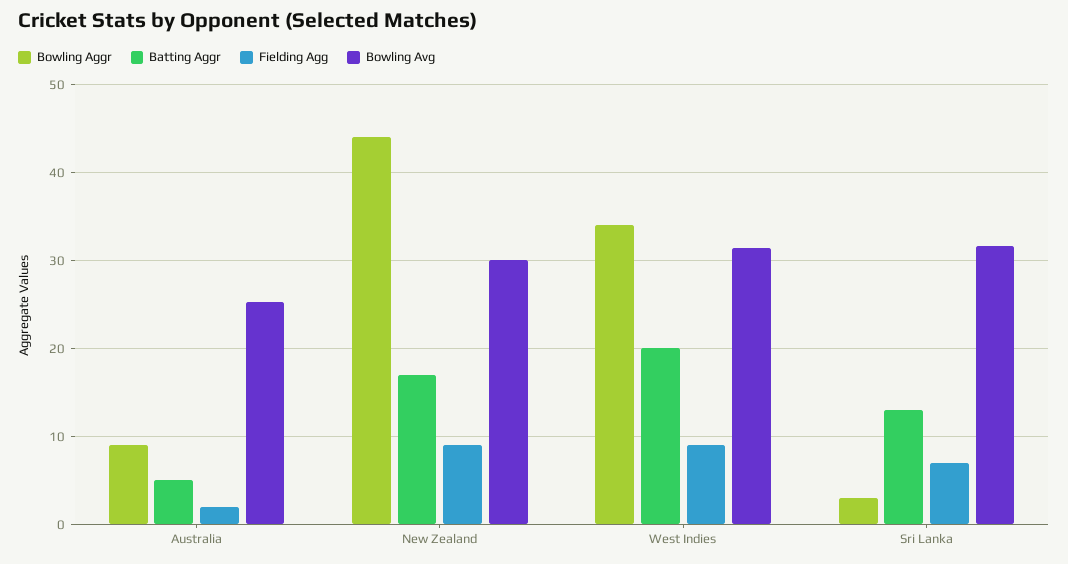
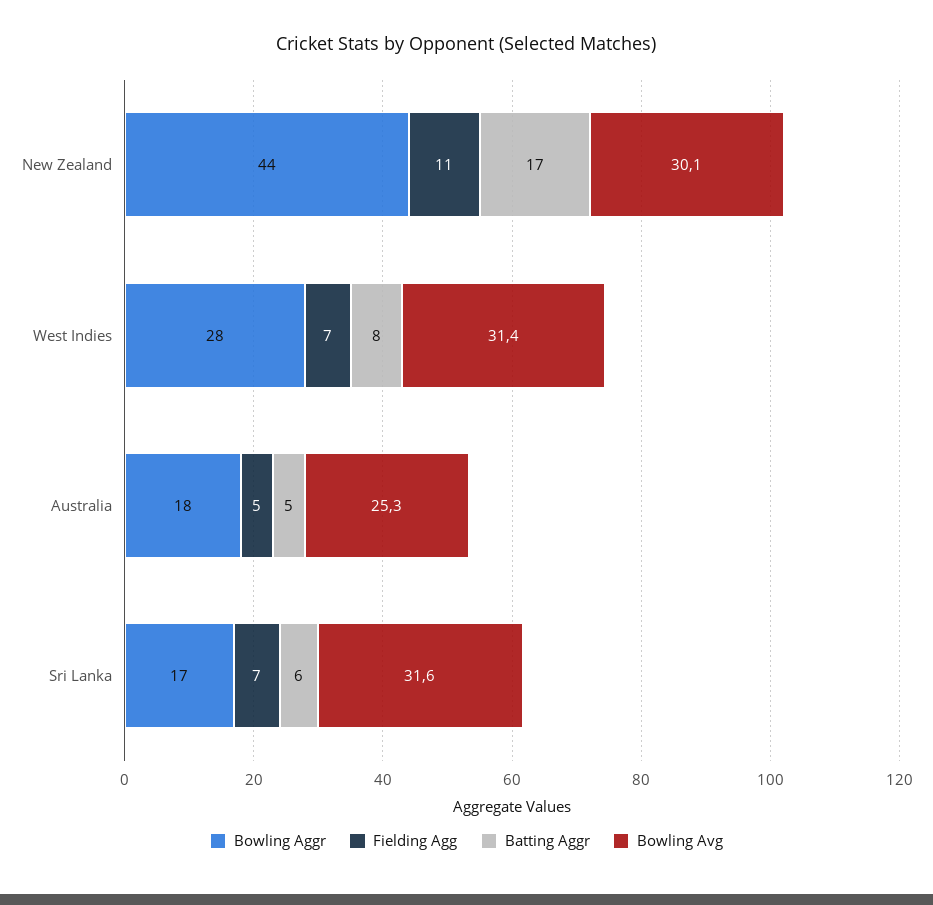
Bowling Aggr, Australia: 9 -> 18
Fielding Agg, Australia: 2 -> 5
Fielding Agg, New Zealand: 9 -> 11
Bowling Aggr, West Indies: 34 -> 28
Batting Aggr, West Indies: 20 -> 8
Fielding Agg, West Indies: 9 -> 7
Bowling Aggr, Sri Lanka: 3 -> 17
Batting Aggr, Sri Lanka: 13 -> 6

